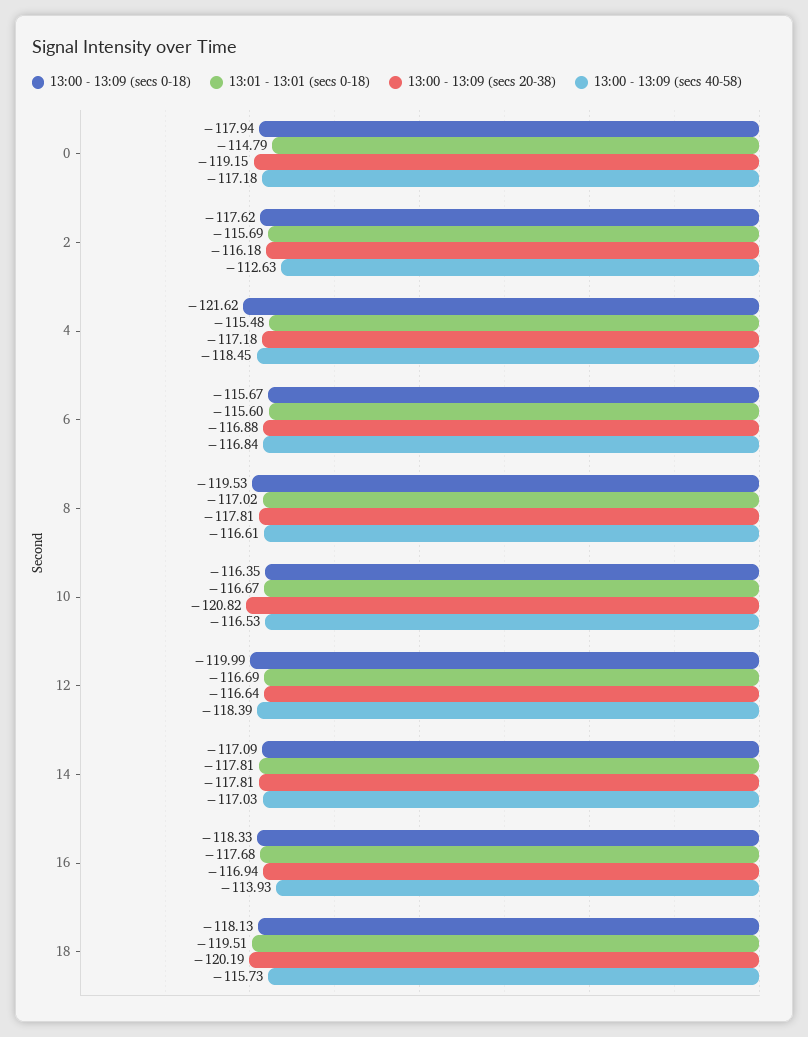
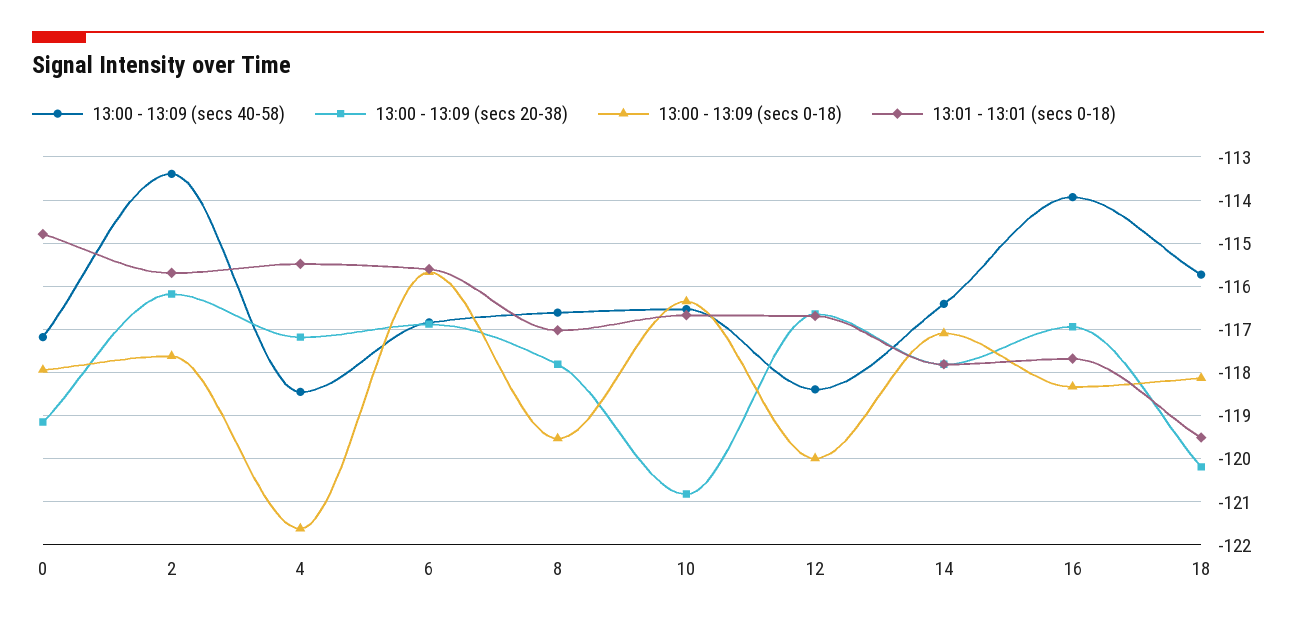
13:00 - 13:09 (secs 40-58), 2: -112.63 -> -113.4
13:00 - 13:09 (secs 40-58), 14: -117.03 -> -116.4

